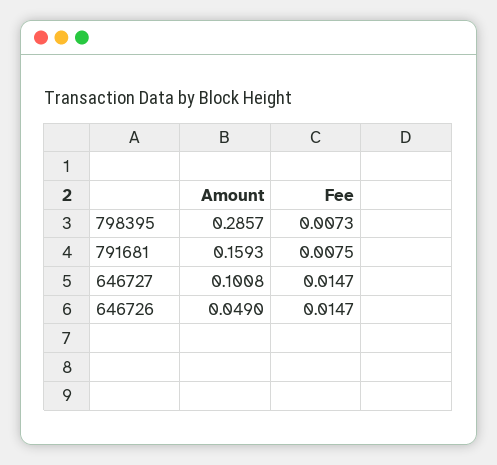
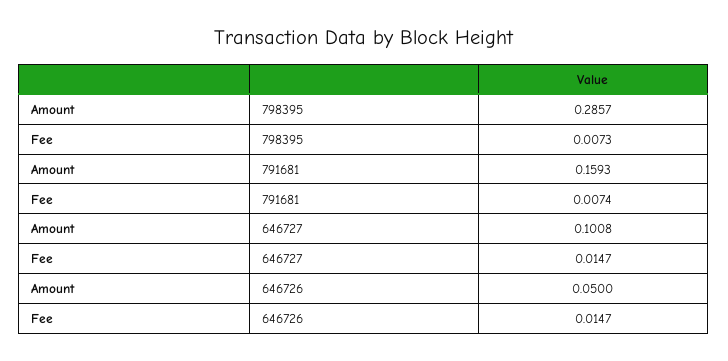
Fee, 791681: 0.0075 -> 0.0074
Amount, 646726: 0.049 -> 0.05

